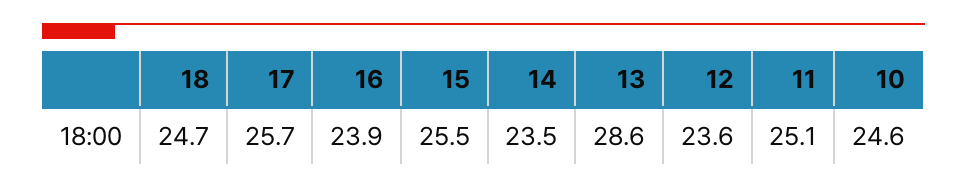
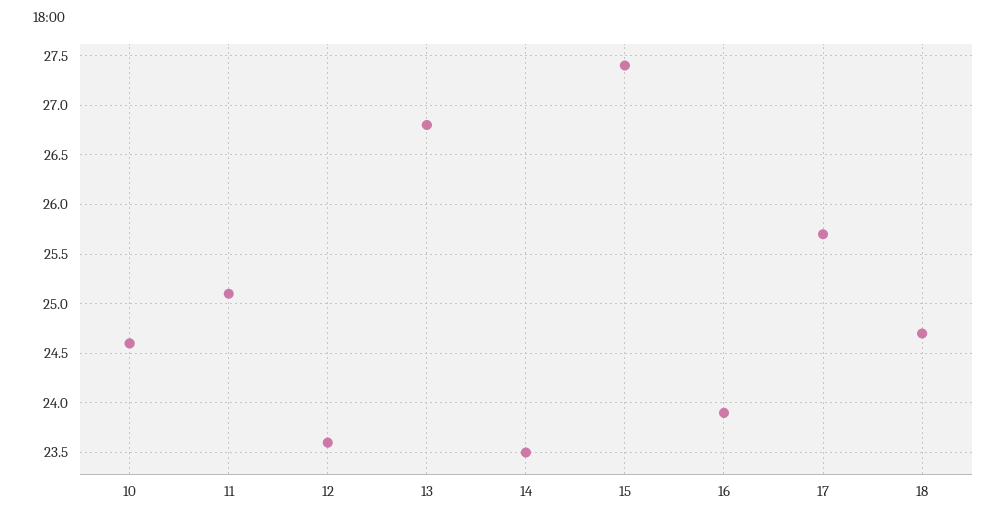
15: 25.5 -> 27.4
13: 28.6 -> 26.8

